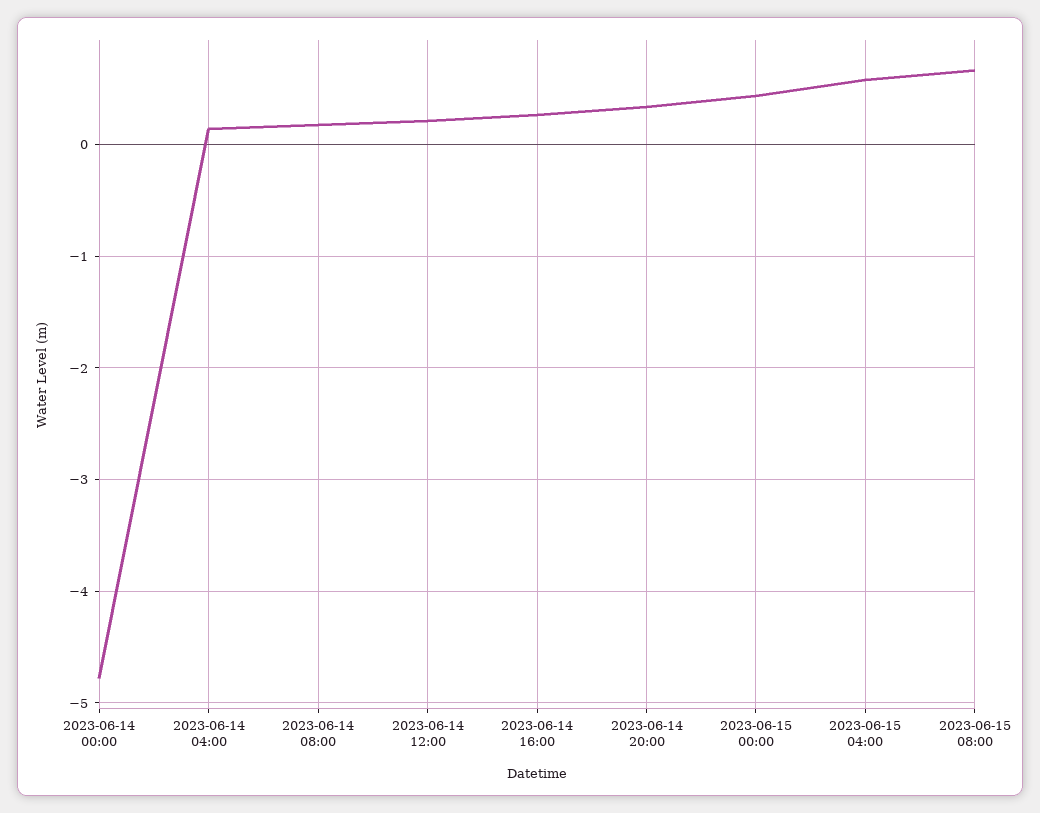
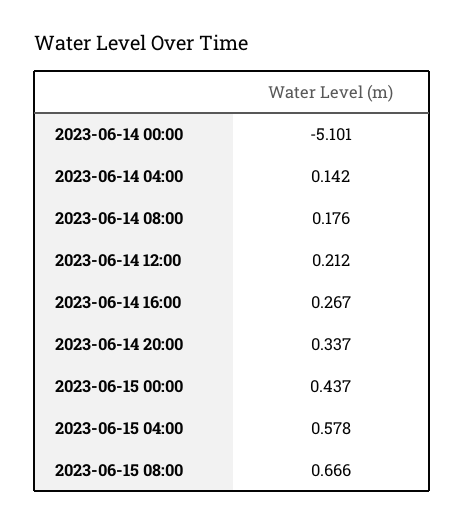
2023-06-14 00:00: -4.8 -> -5.101

